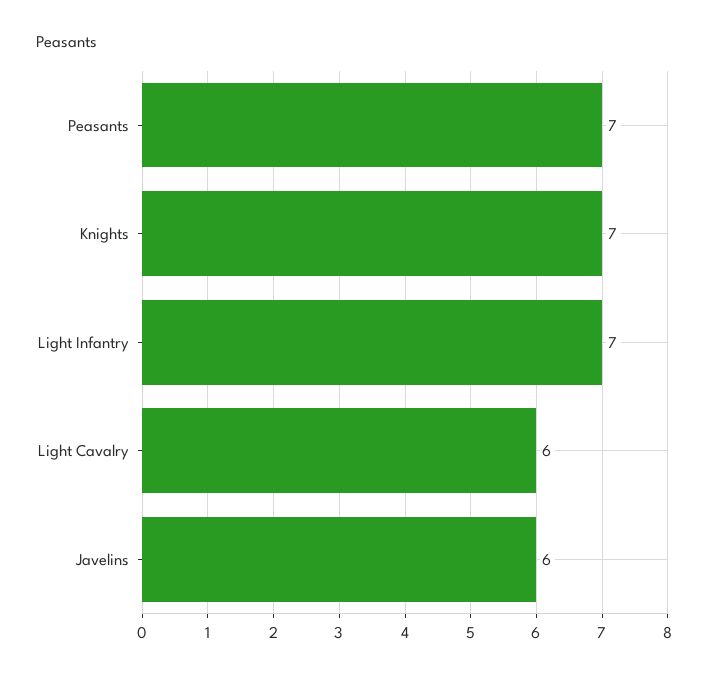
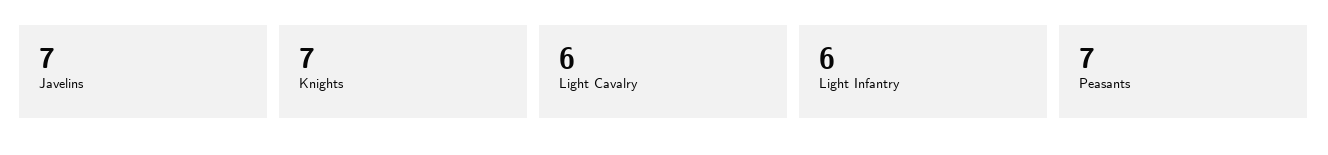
Light Infantry: 7 -> 6
Javelins: 6 -> 7

